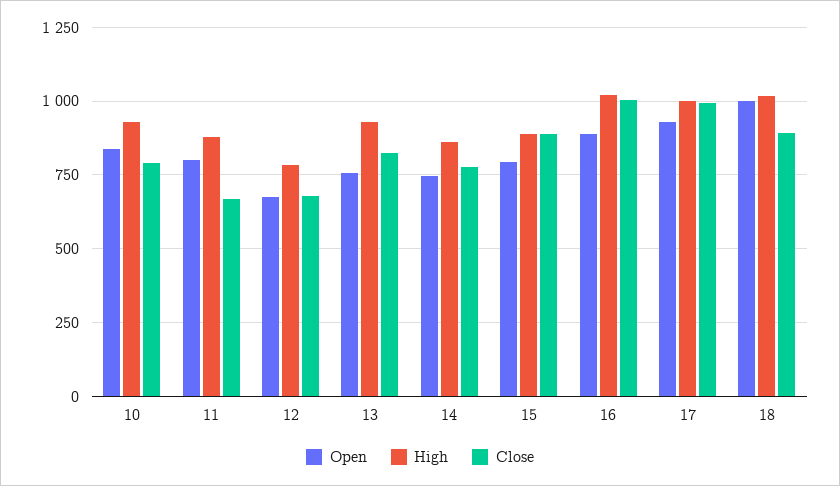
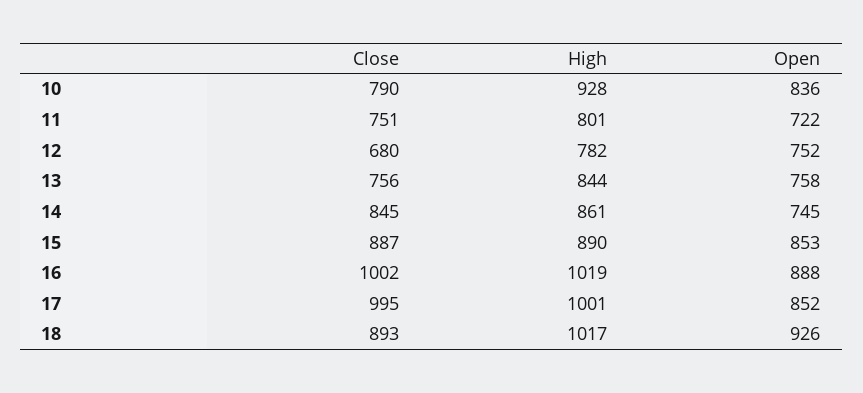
Open, 11: 800 -> 722
High, 11: 875 -> 801
Close, 11: 675 -> 751
Open, 12: 675 -> 752
High, 13: 925 -> 844
Close, 13: 825 -> 756
Close, 14: 775 -> 845
Open, 15: 800 -> 853
Open, 17: 925 -> 852
Open, 18: 1000 -> 926

